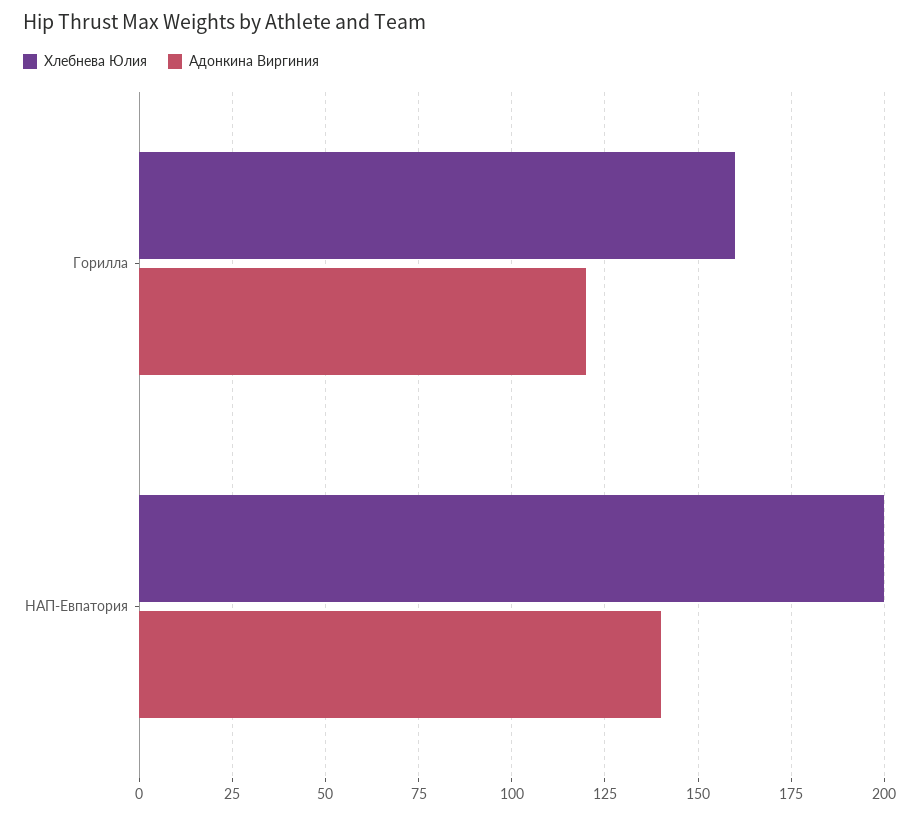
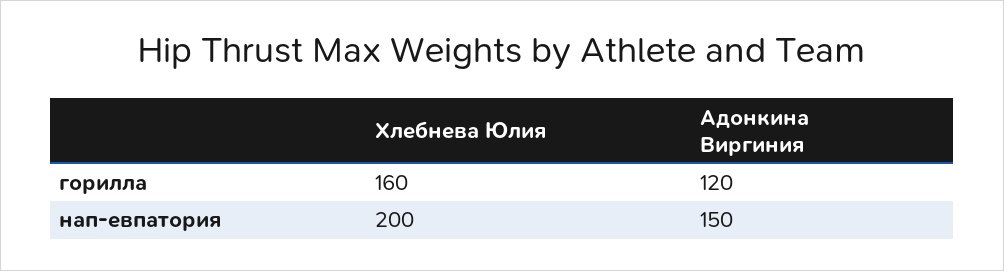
Адонкина Виргиния, НАП-Евпатория: 140 -> 150

